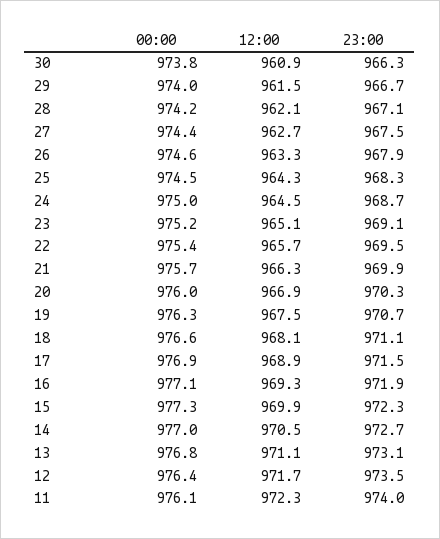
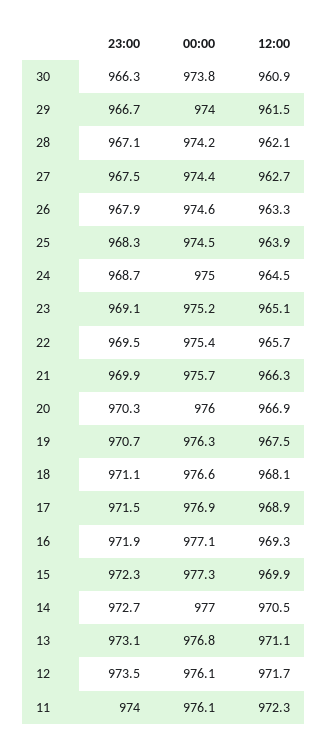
12:00, 25: 964.3 -> 963.9
00:00, 12: 976.4 -> 976.1

